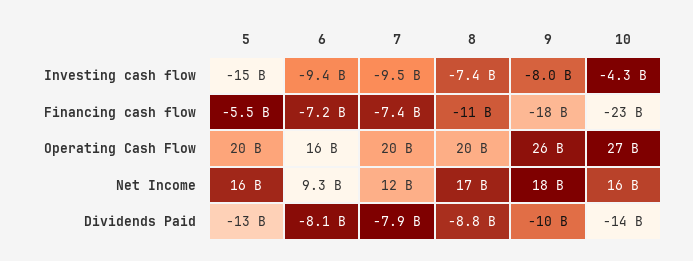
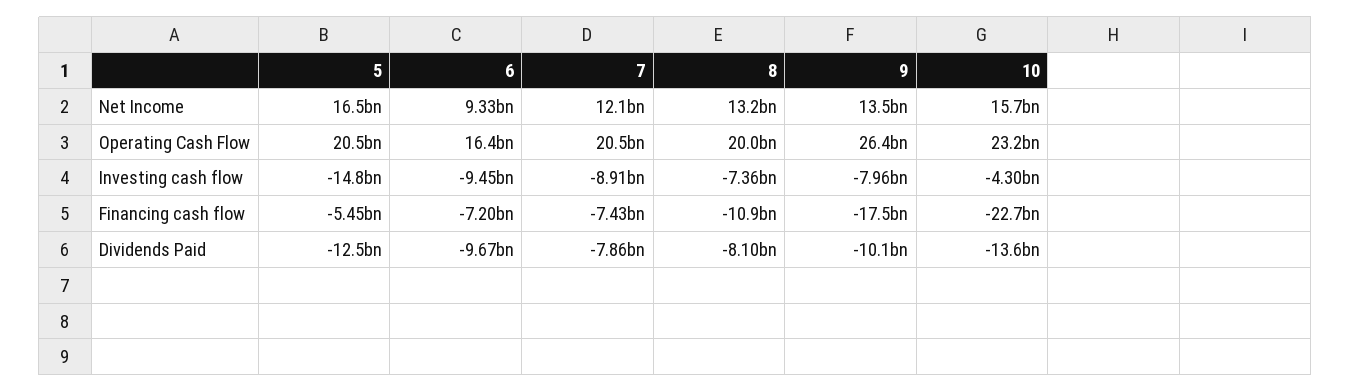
7, Investing cash flow: -9500000000 -> -8910000000
10, Operating Cash Flow: 27000000000 -> 23200000000
8, Net Income: 17000000000 -> 13200000000
9, Net Income: 18000000000 -> 13500000000
6, Dividends Paid: -8100000000 -> -9670000000
8, Dividends Paid: -8800000000 -> -8100000000

